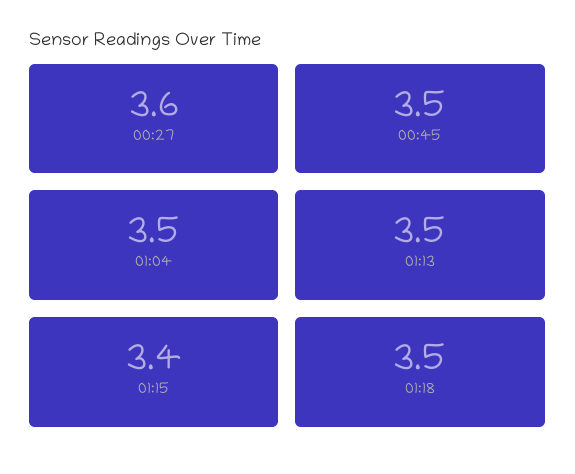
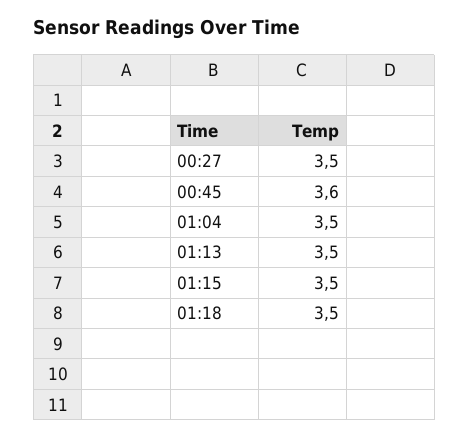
00:27: 3.6 -> 3.5
00:45: 3.5 -> 3.6
01:15: 3.4 -> 3.5

